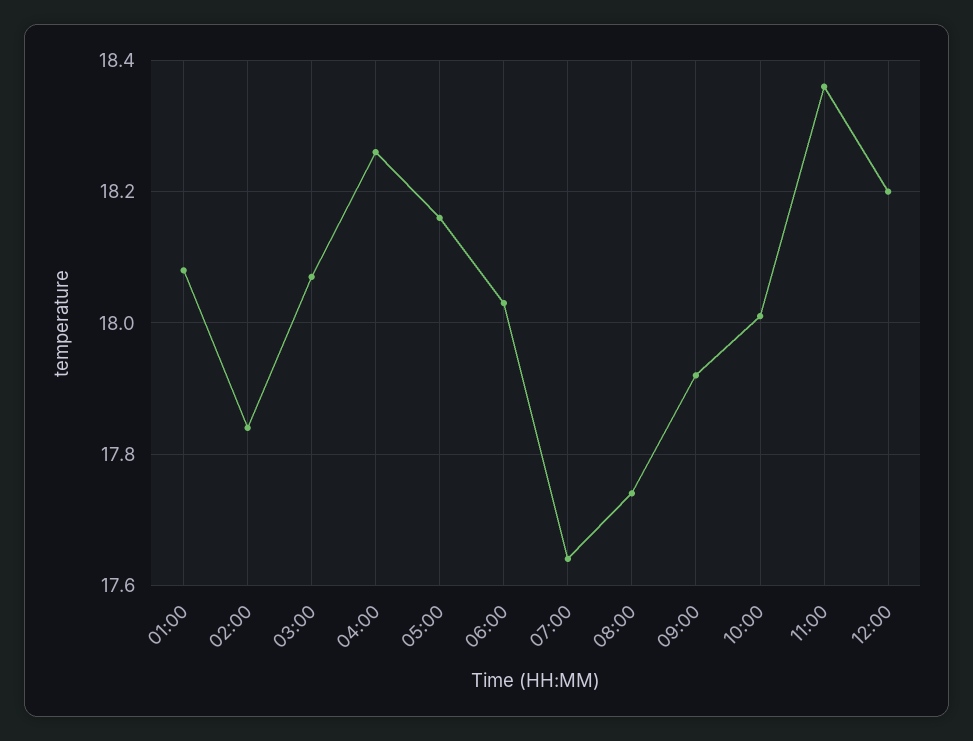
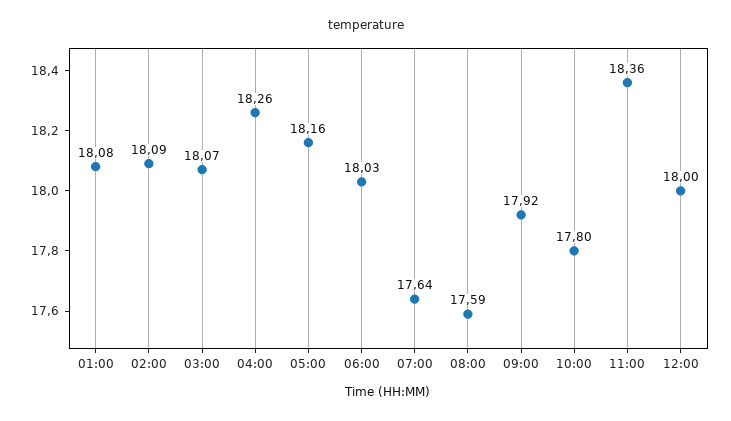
02:00: 17.85 -> 18.09
08:00: 17.75 -> 17.59
10:00: 18 -> 17.8
12:00: 18.2 -> 18

